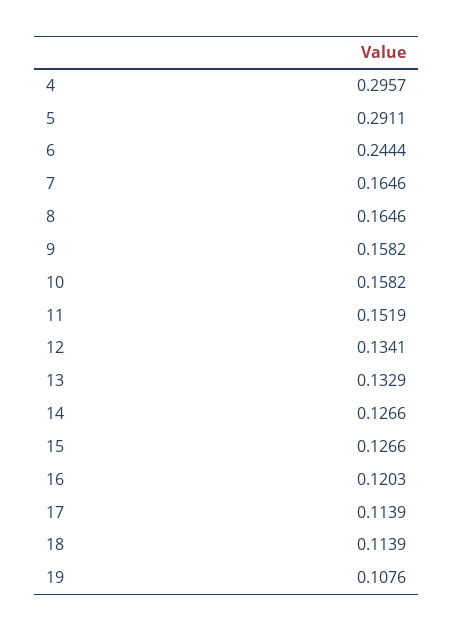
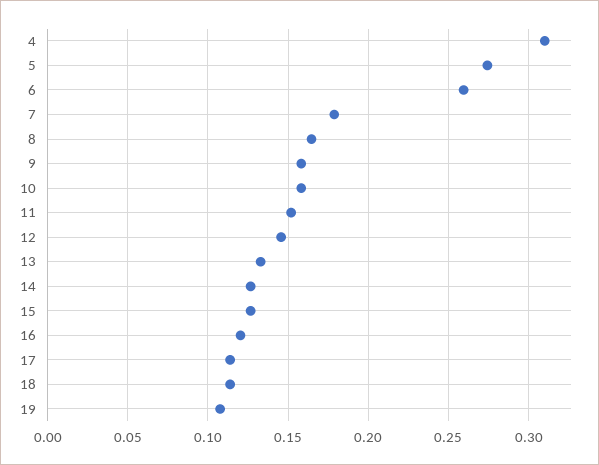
4: 0.2957 -> 0.31
5: 0.2911 -> 0.275
6: 0.2444 -> 0.26
7: 0.1646 -> 0.18
12: 0.1341 -> 0.145

